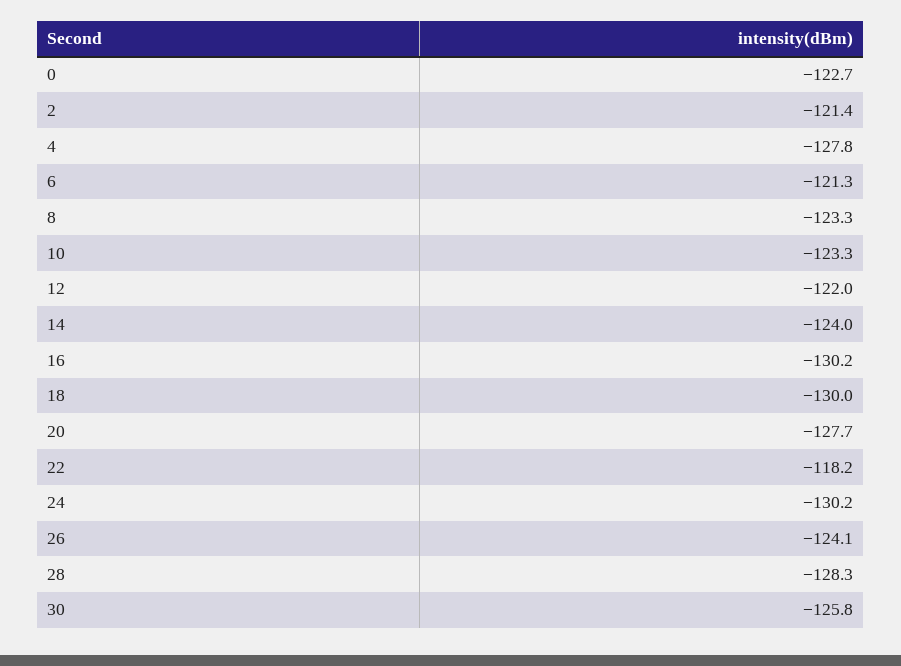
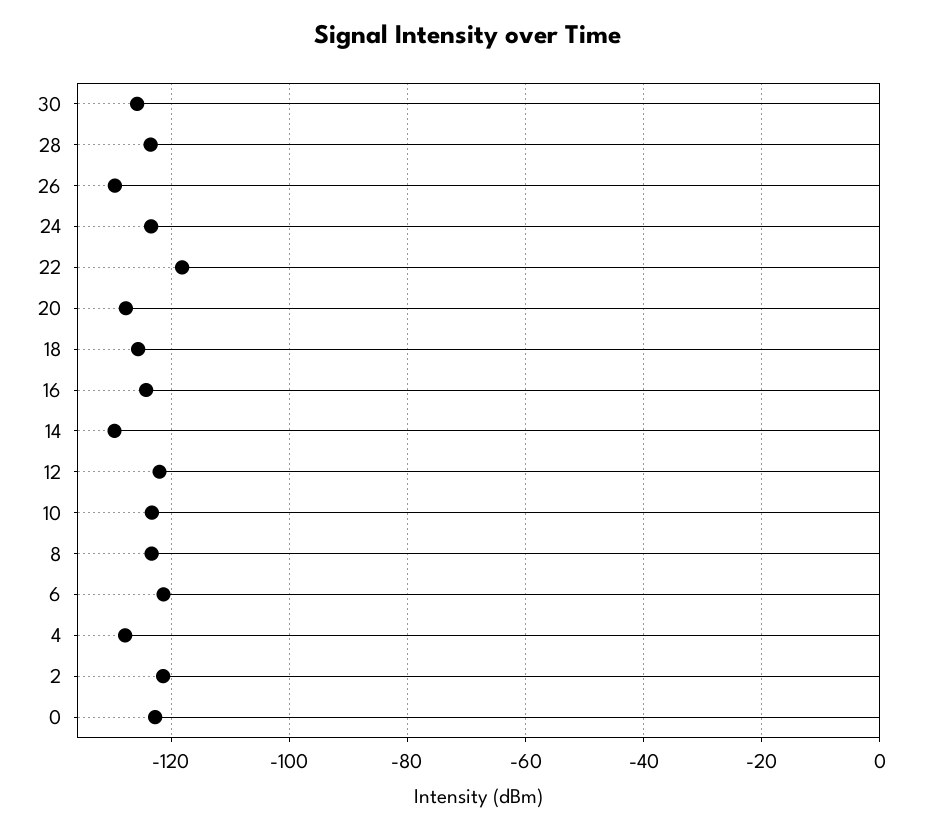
14: -124 -> -130
16: -130.2 -> -124
18: -130 -> -126
24: -130.2 -> -124
26: -124.1 -> -130
28: -128.3 -> -124

